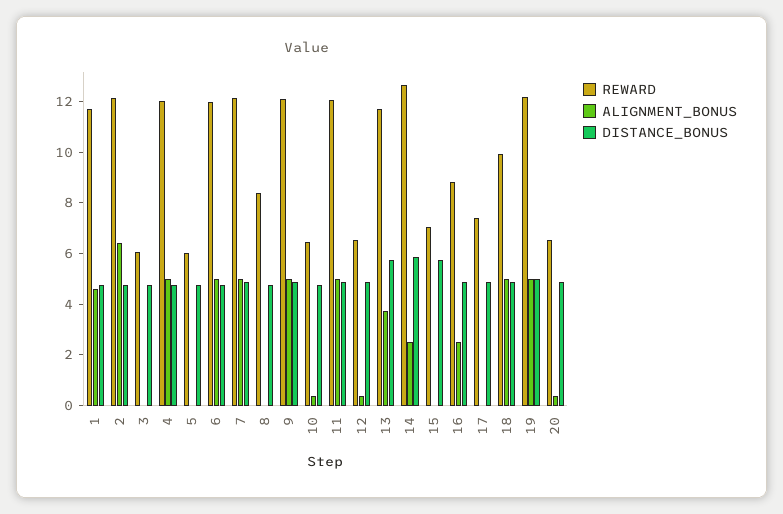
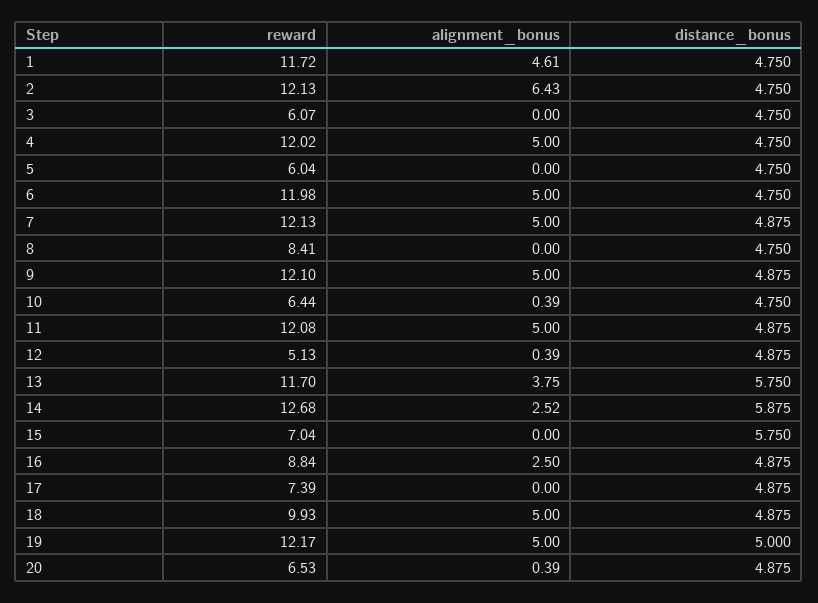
REWARD, 12: 6.5 -> 5.13

